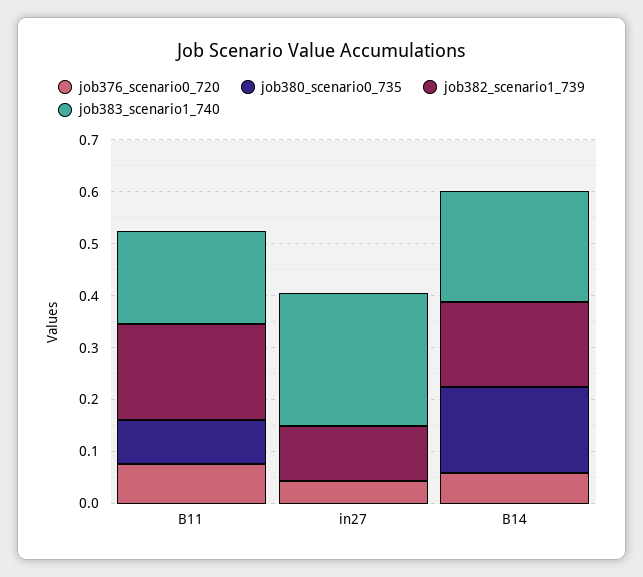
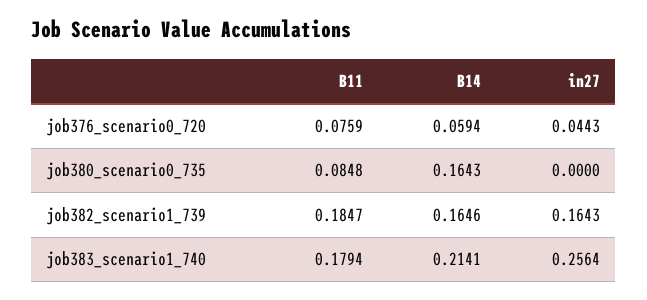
job382_scenario1_739, in27: 0.1 -> 0.1643

